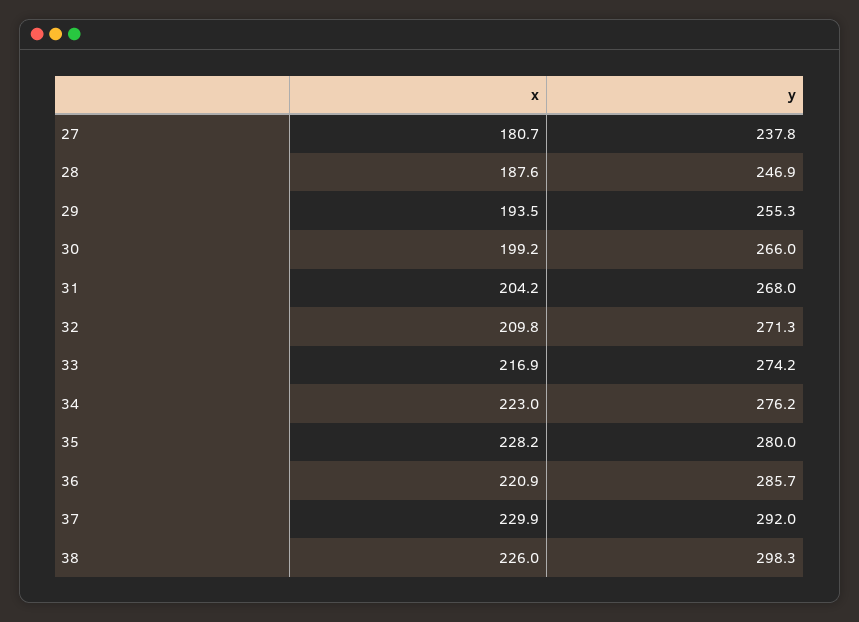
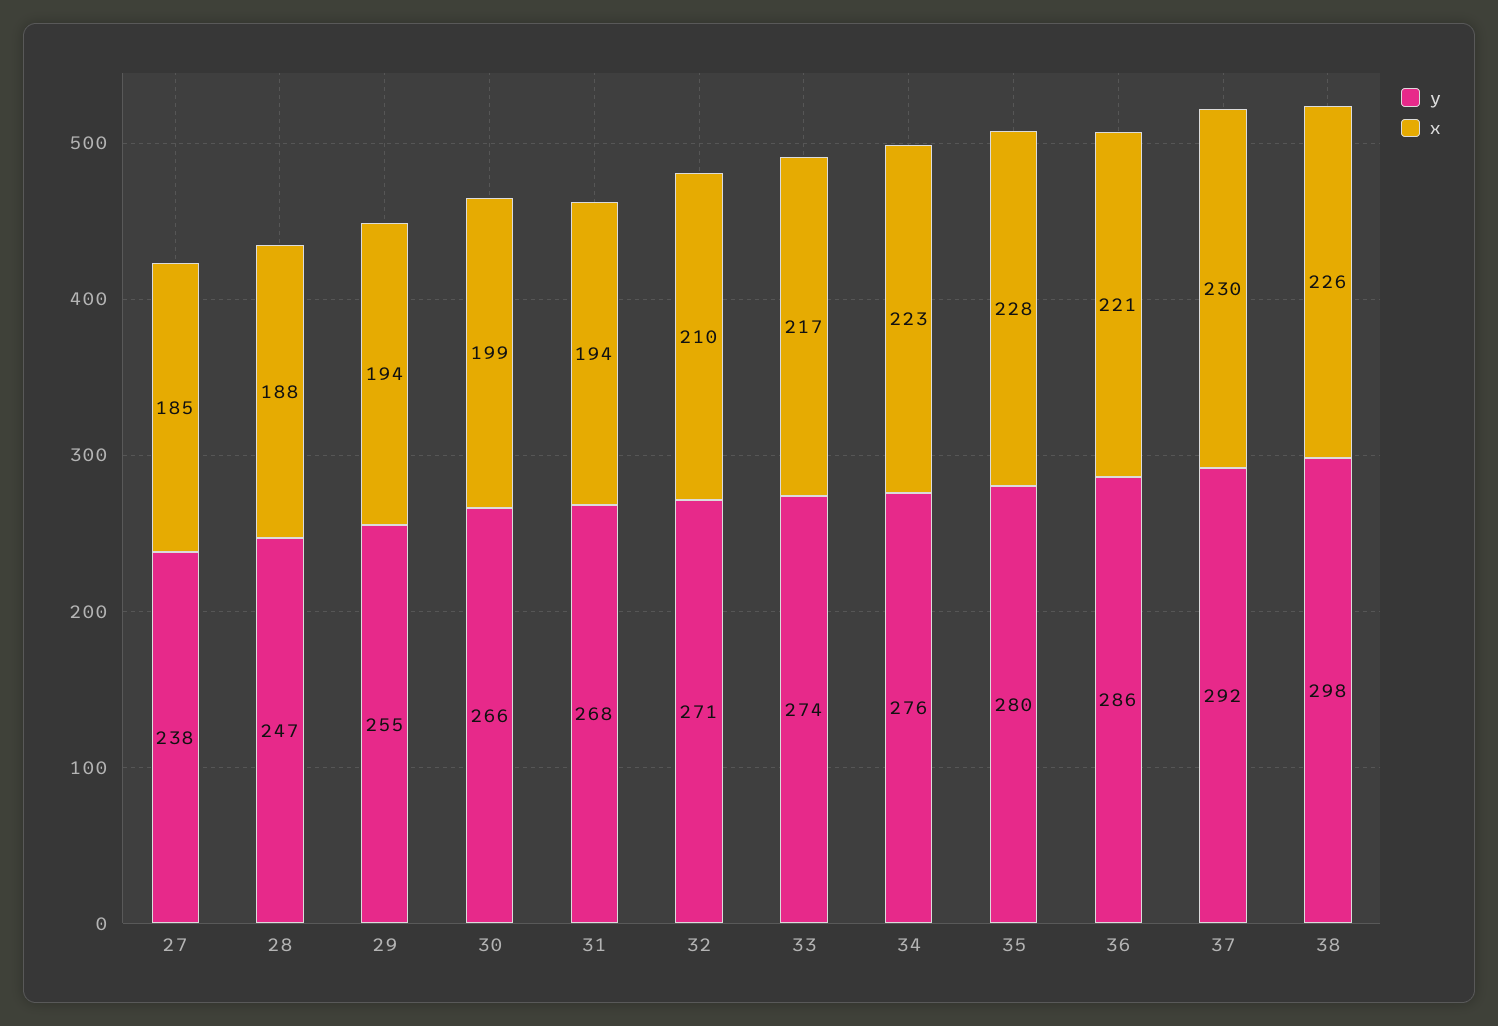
x, 27: 180.7 -> 185
x, 31: 204.2 -> 194

